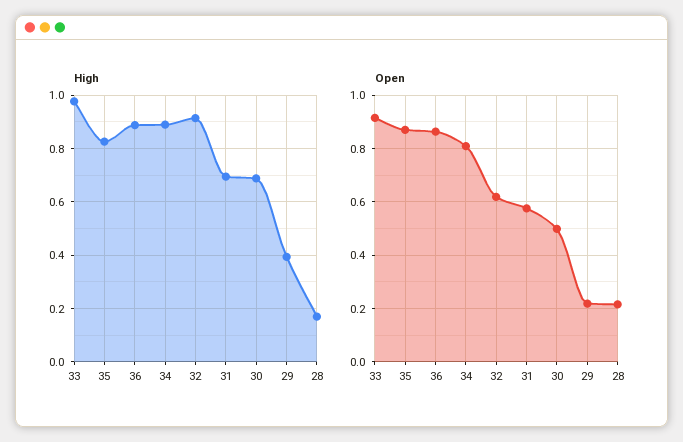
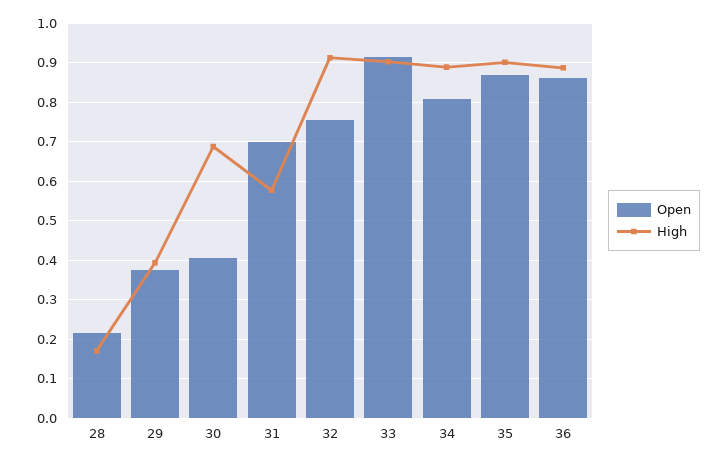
High, 33: 0.975 -> 0.9
High, 35: 0.825 -> 0.9
High, 31: 0.7 -> 0.58
Open, 32: 0.625 -> 0.76
Open, 31: 0.575 -> 0.7
Open, 30: 0.5 -> 0.4
Open, 29: 0.225 -> 0.38

